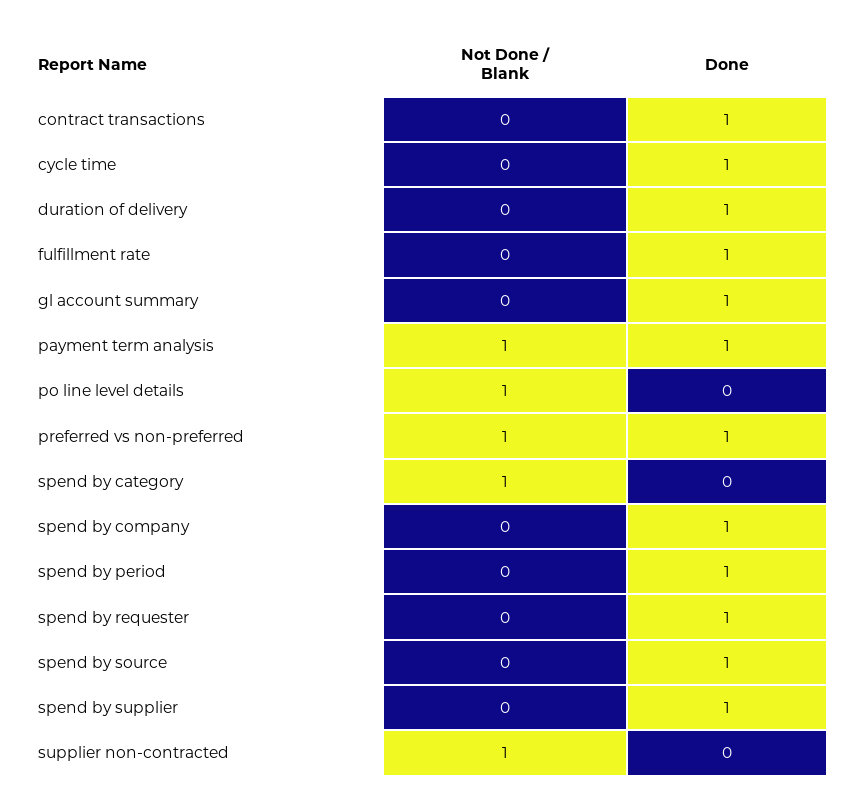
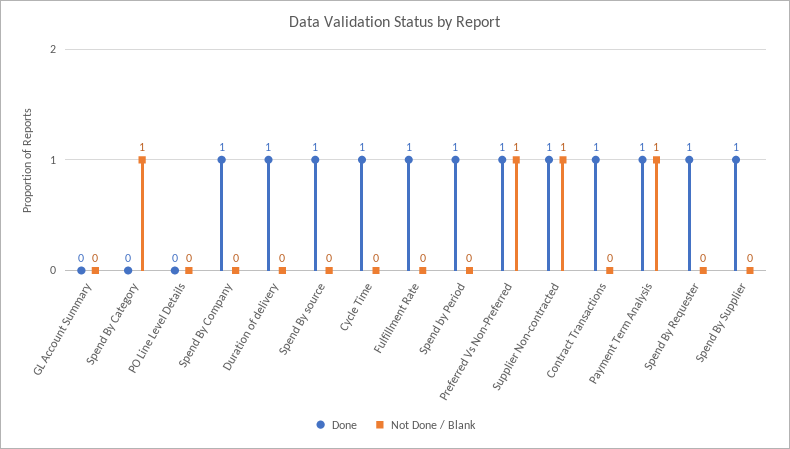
Done, gl account summary: 1 -> 0
Not Done / Blank, po line level details: 1 -> 0
Done, supplier non-contracted: 0 -> 1

